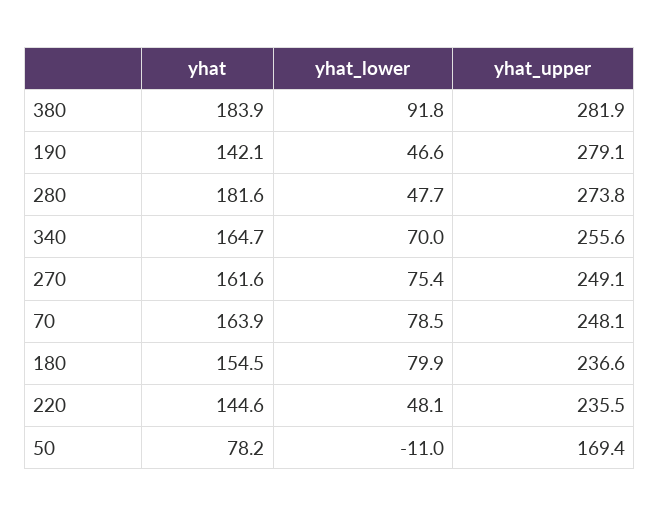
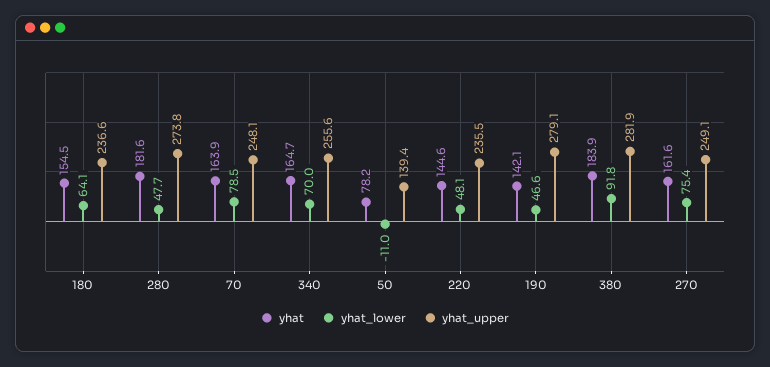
yhat_lower, 180: 79.9 -> 64.1
yhat_upper, 50: 169.4 -> 139.4

